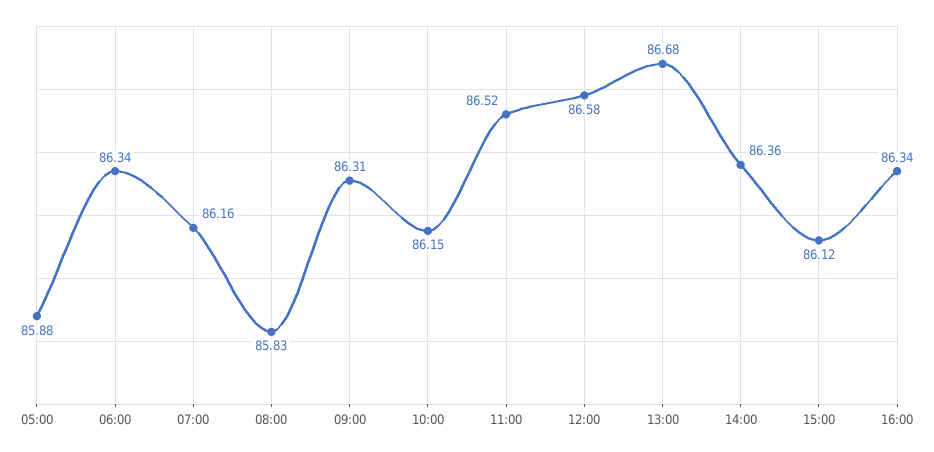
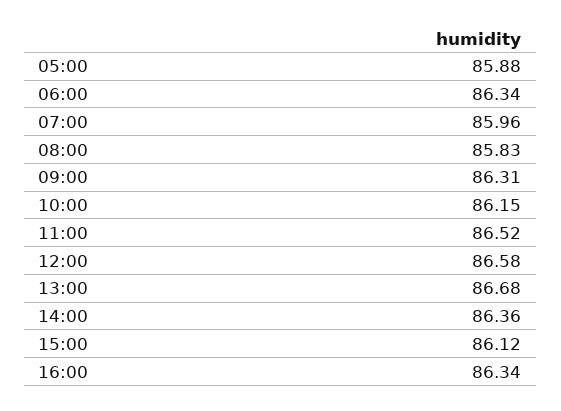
07:00: 86.16 -> 85.96

